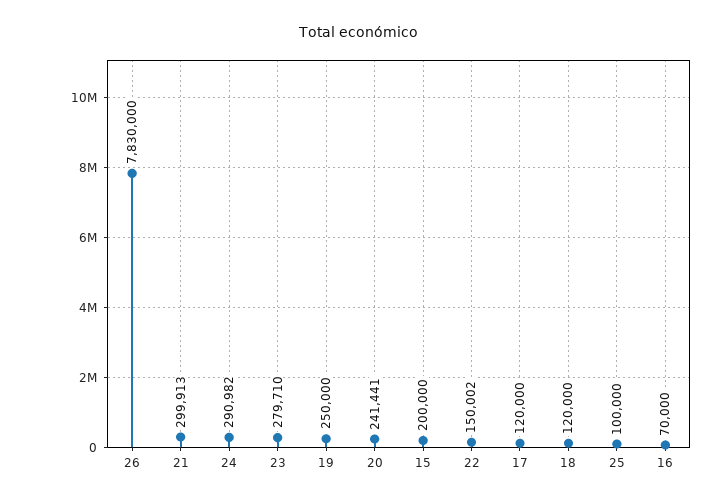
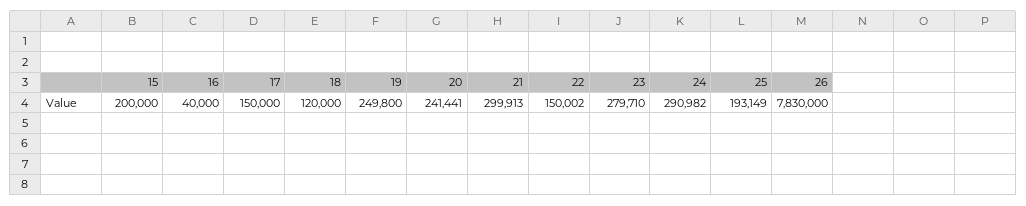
19: 250000 -> 249800
17: 120000 -> 150000
25: 100000 -> 193149
16: 70000 -> 40000

